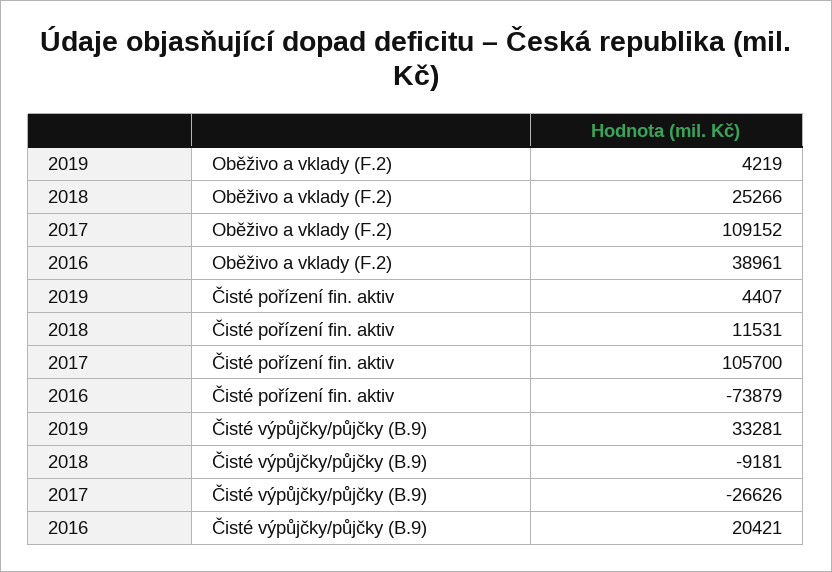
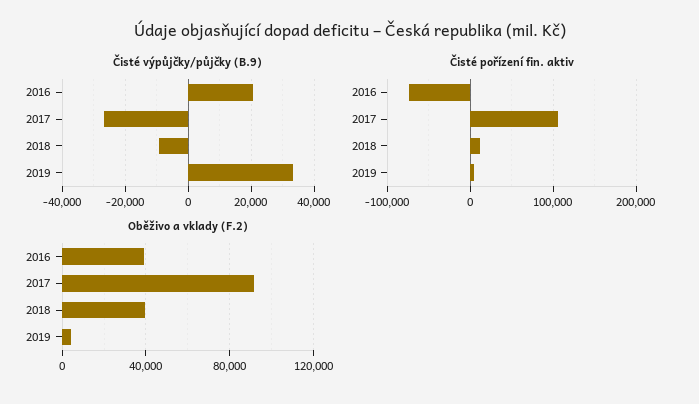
Oběživo a vklady (F.2), 2018: 25266 -> 40000
Oběživo a vklady (F.2), 2017: 109152 -> 90000

